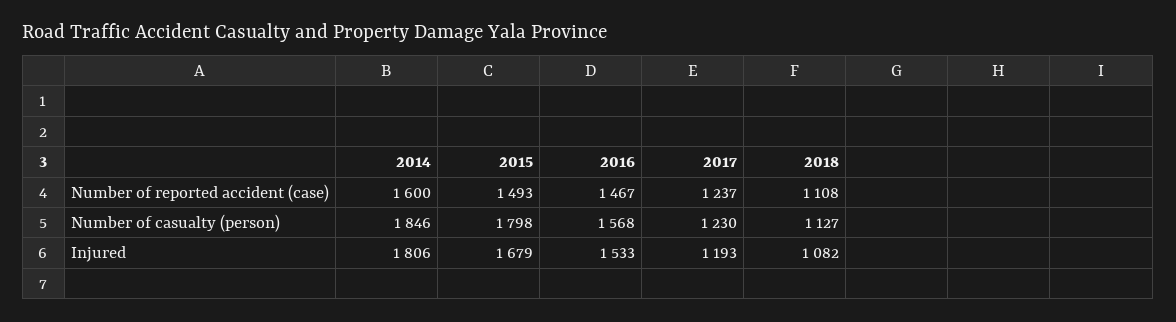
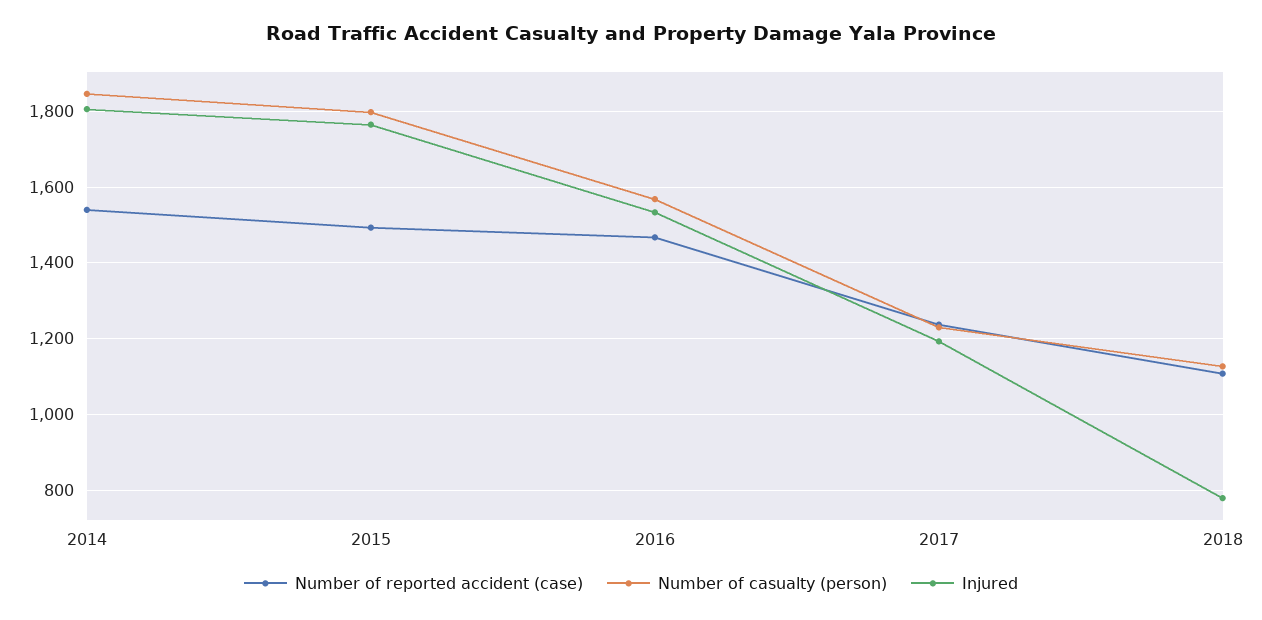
Number of reported accident (case), 2014: 1600 -> 1540
Injured, 2015: 1679 -> 1760
Injured, 2018: 1082 -> 780

